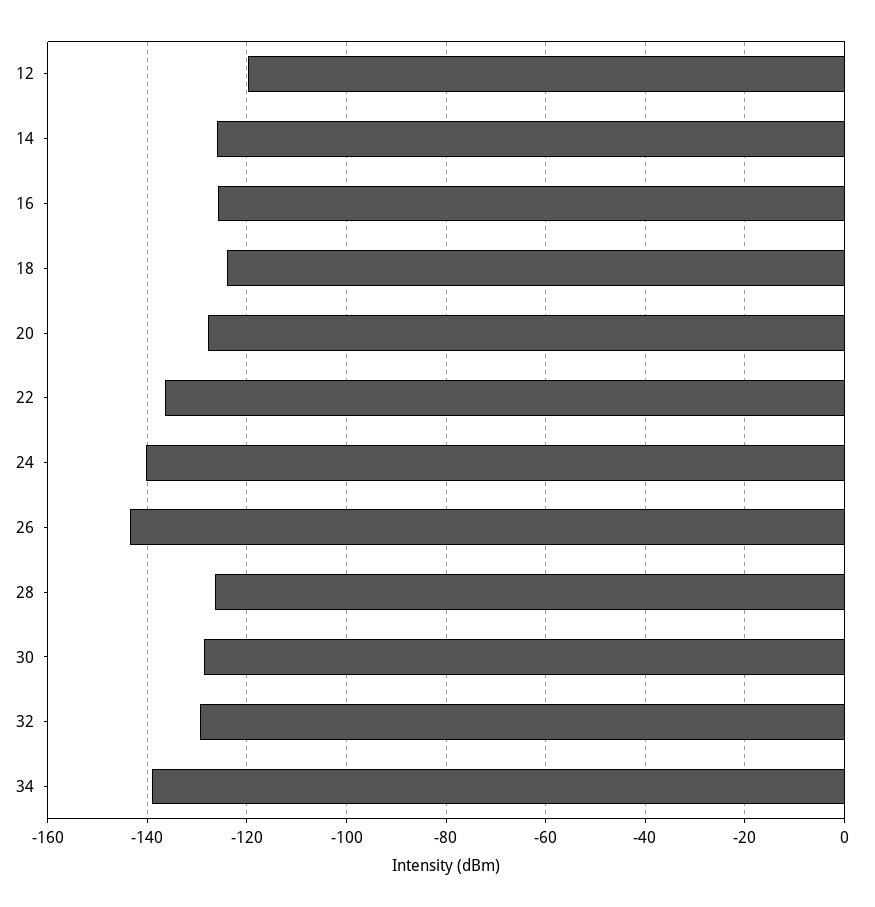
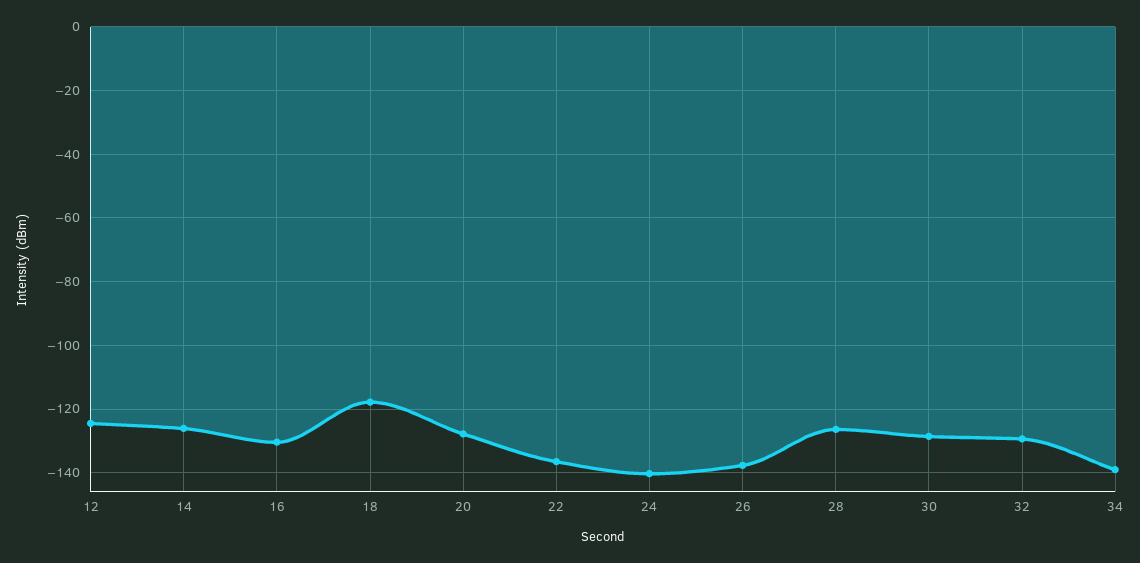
12: -120 -> -124
16: -126 -> -130
18: -124 -> -118
26: -144 -> -138

